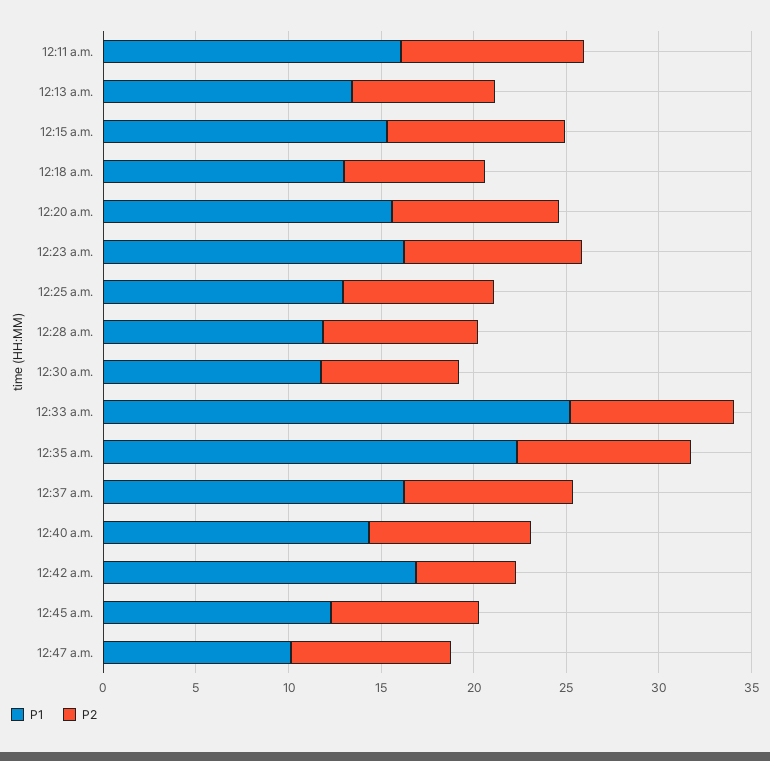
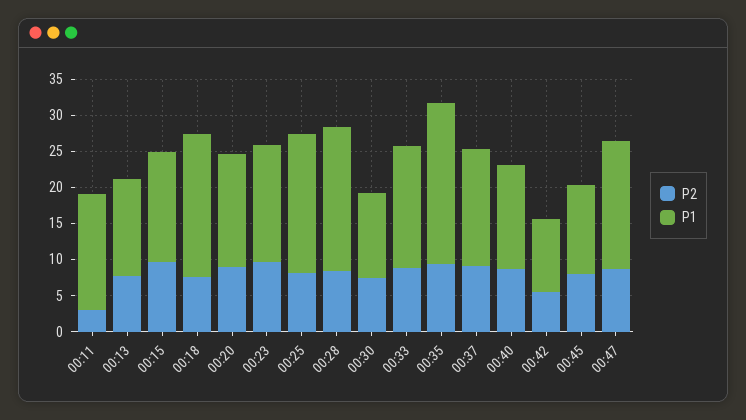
P2, 12:11 a.m.: 10 -> 2.5
P1, 12:18 a.m.: 13 -> 20
P1, 12:25 a.m.: 13 -> 20
P1, 12:28 a.m.: 12 -> 20
P1, 12:33 a.m.: 25 -> 17.5
P1, 12:42 a.m.: 17 -> 10
P1, 12:47 a.m.: 10 -> 17.5

